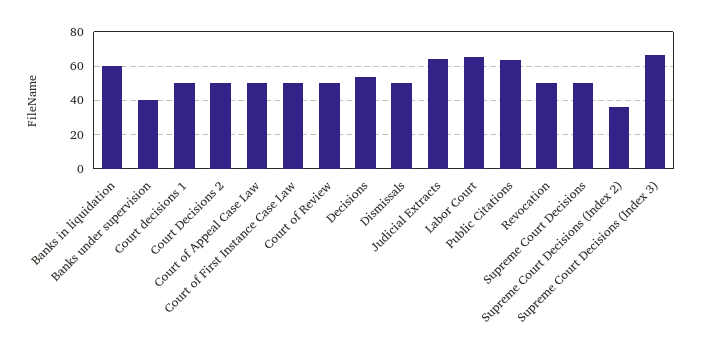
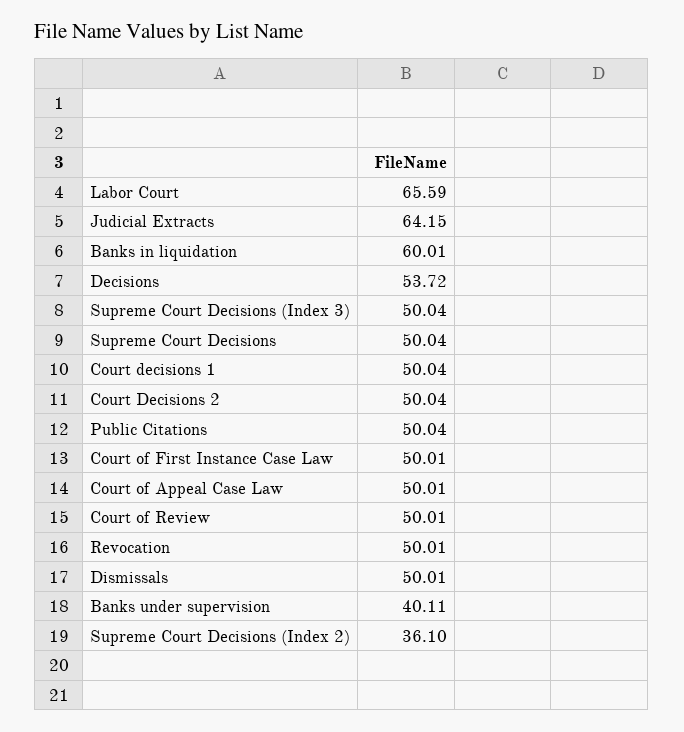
Public Citations: 65 -> 50.04
Supreme Court Decisions (Index 3): 65 -> 50.04

